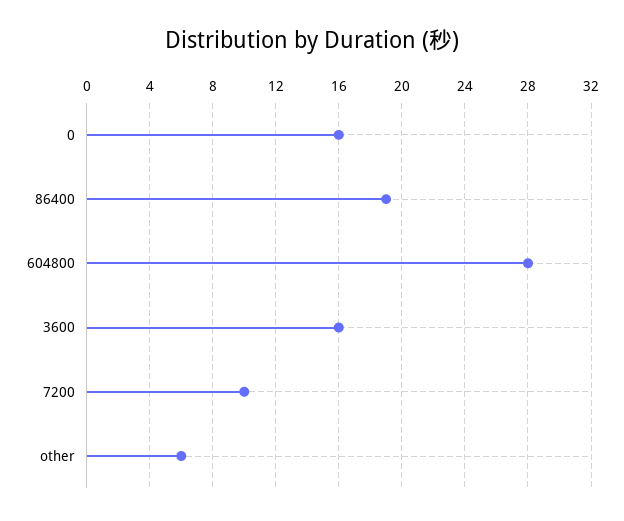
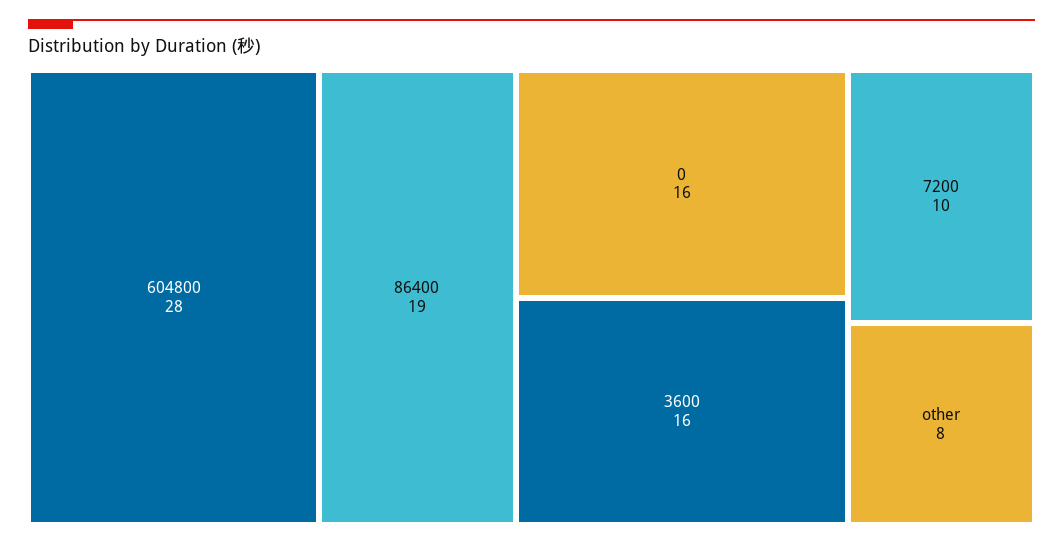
other: 6 -> 8

